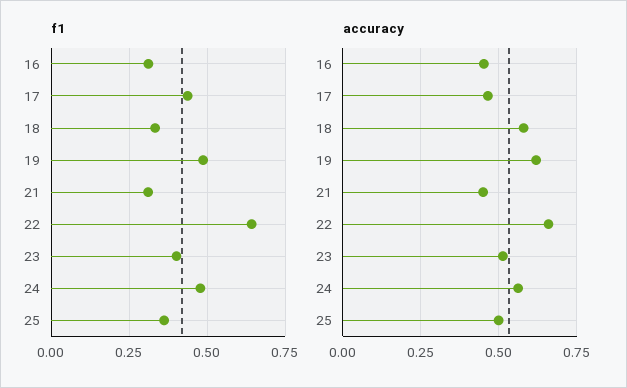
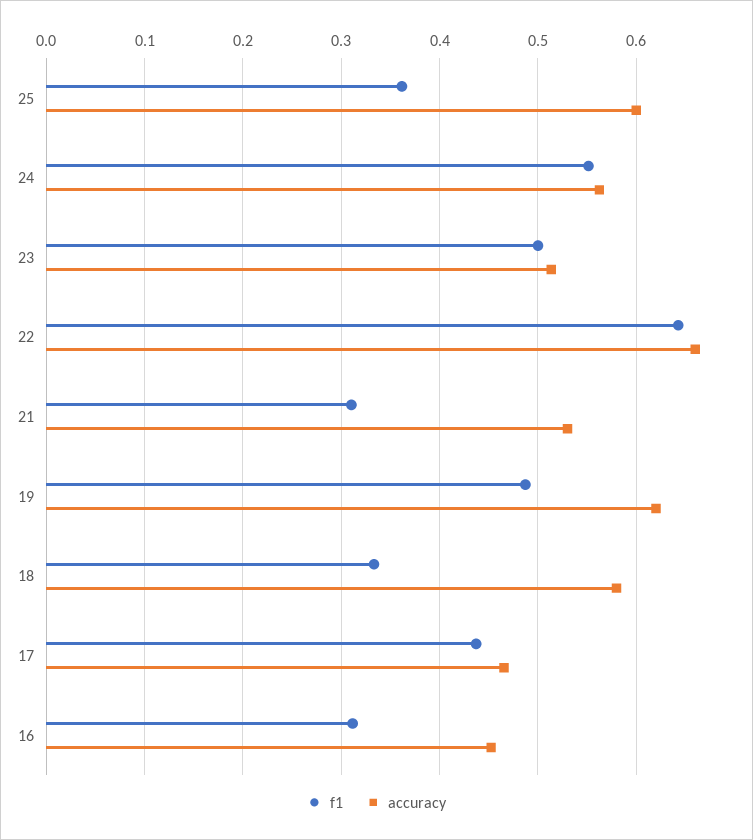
f1, 23: 0.4 -> 0.5
f1, 24: 0.475 -> 0.55
accuracy, 21: 0.45 -> 0.53
accuracy, 25: 0.5 -> 0.6

